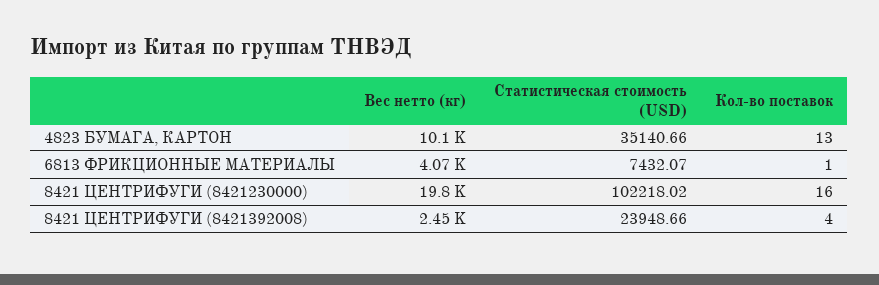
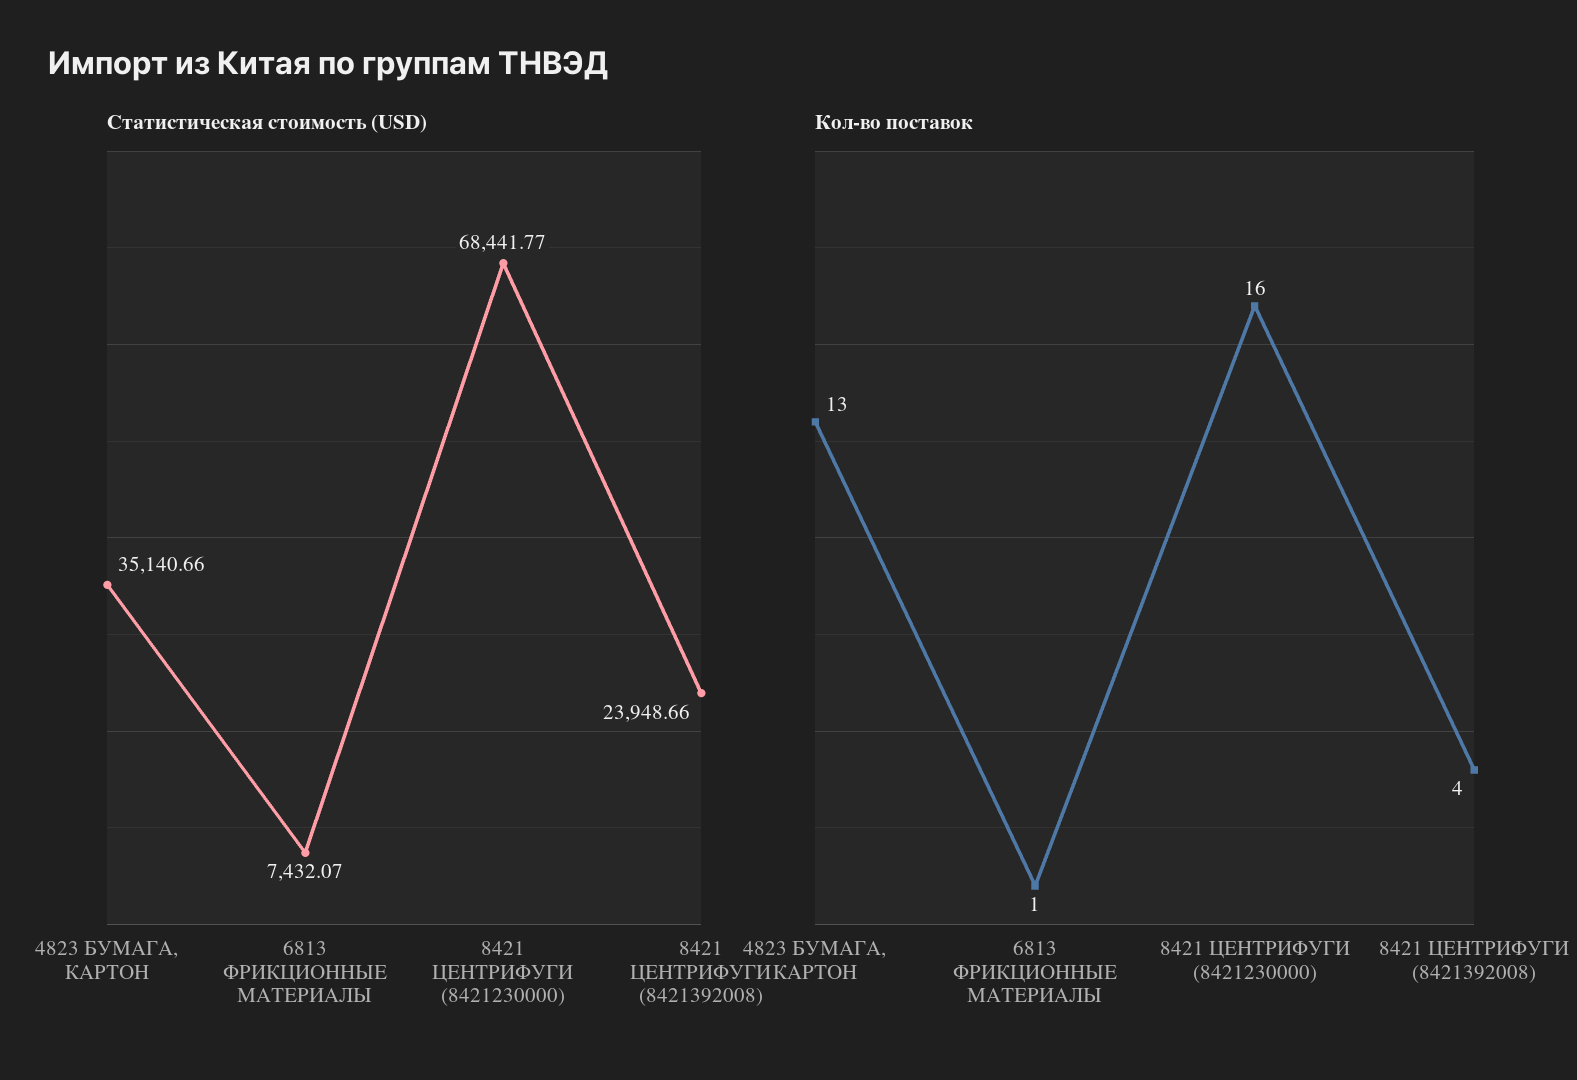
Вес нетто (кг), 4823 БУМАГА, КАРТОН: 10100 -> none
Вес нетто (кг), 6813 ФРИКЦИОННЫЕ МАТЕРИАЛЫ: 4070 -> none
Вес нетто (кг), 8421 ЦЕНТРИФУГИ (8421230000): 19800 -> none
Статистическая стоимость (USD), 8421 ЦЕНТРИФУГИ (8421230000): 102218.02 -> 68441.77
Вес нетто (кг), 8421 ЦЕНТРИФУГИ (8421392008): 2450 -> none

